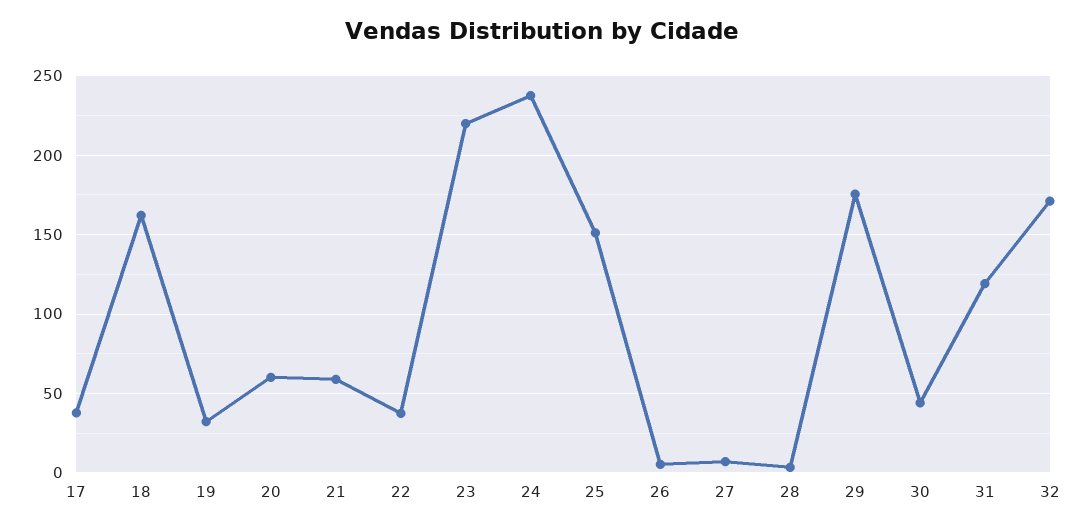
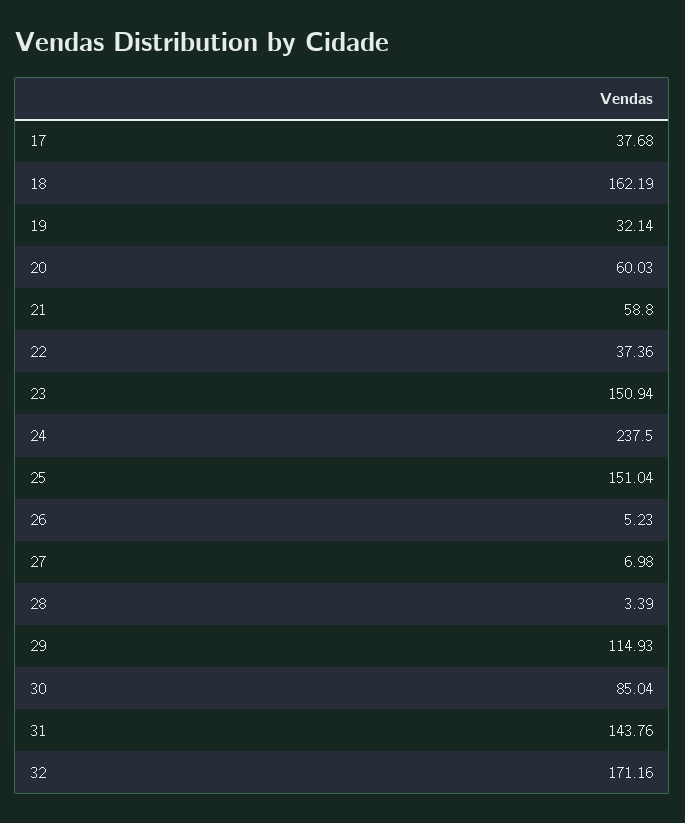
23: 220 -> 150.94
29: 175 -> 114.93
30: 45 -> 85.04
31: 120 -> 143.76

